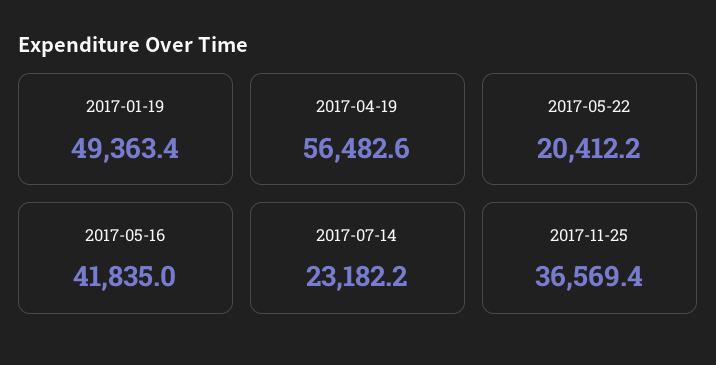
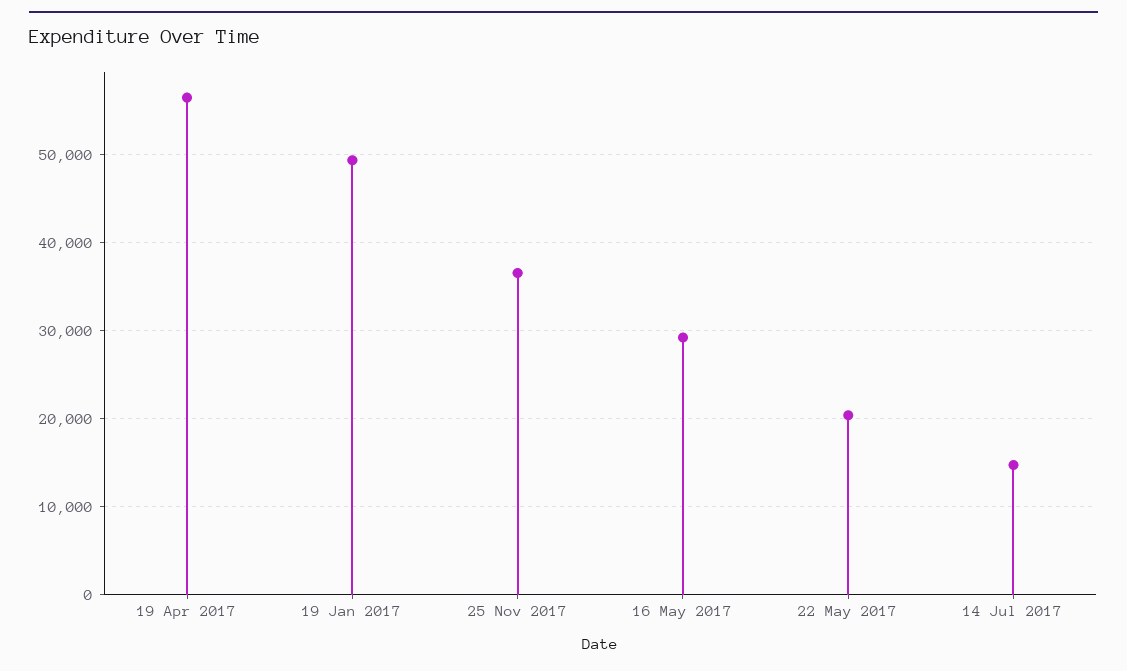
2017-05-16: 41835 -> 29000
2017-07-14: 23182.2 -> 15000

